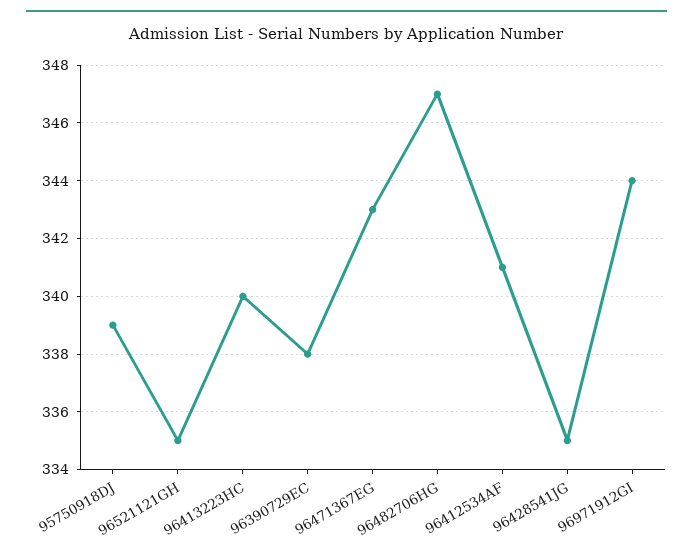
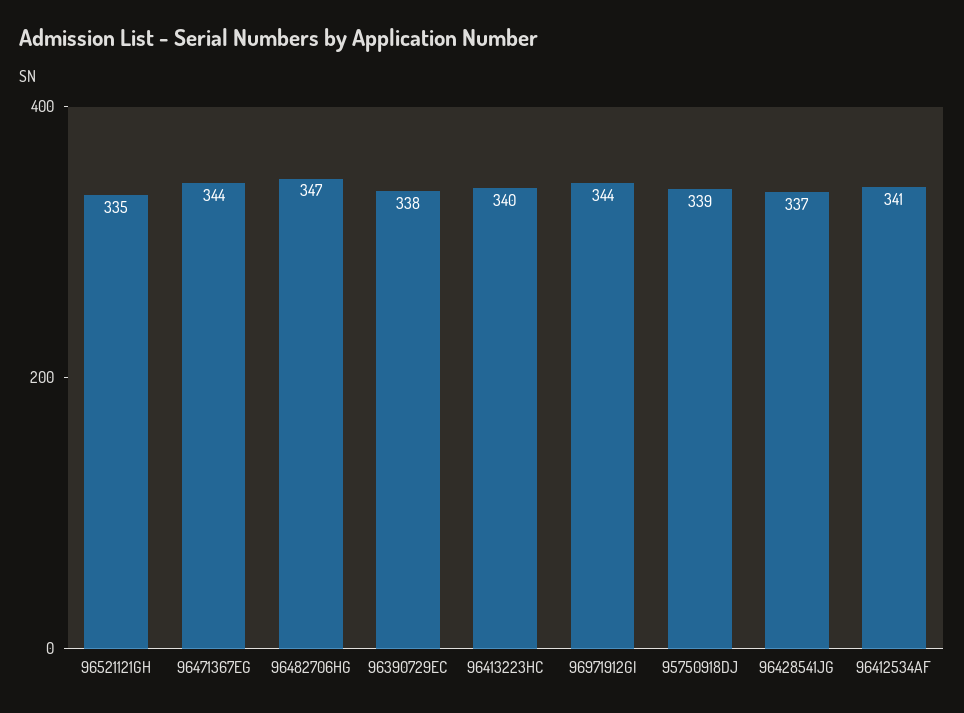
96471367EG: 343 -> 344
96428541JG: 335 -> 337

